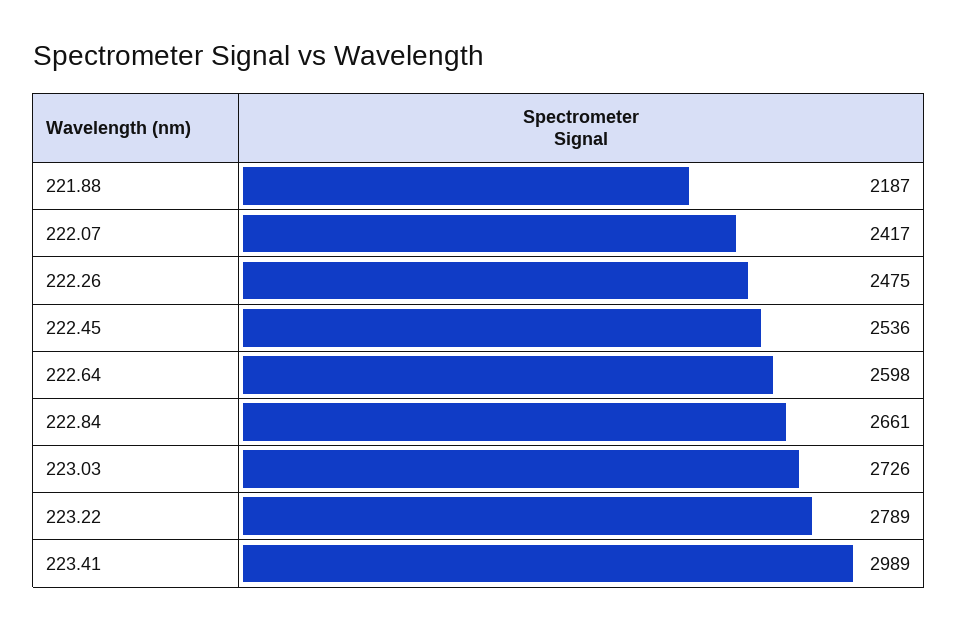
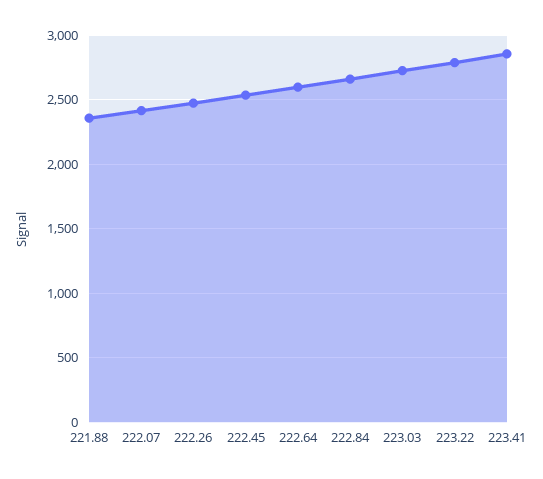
221.88: 2187 -> 2350
223.41: 2989 -> 2850

